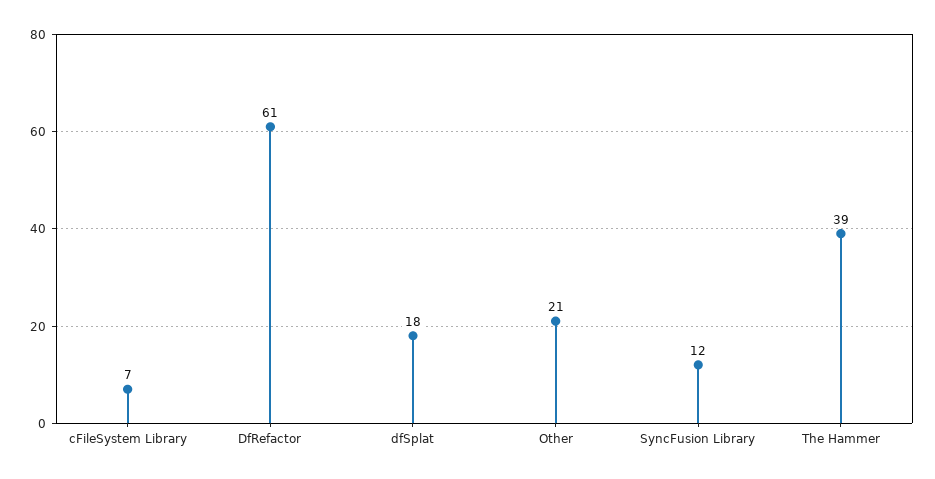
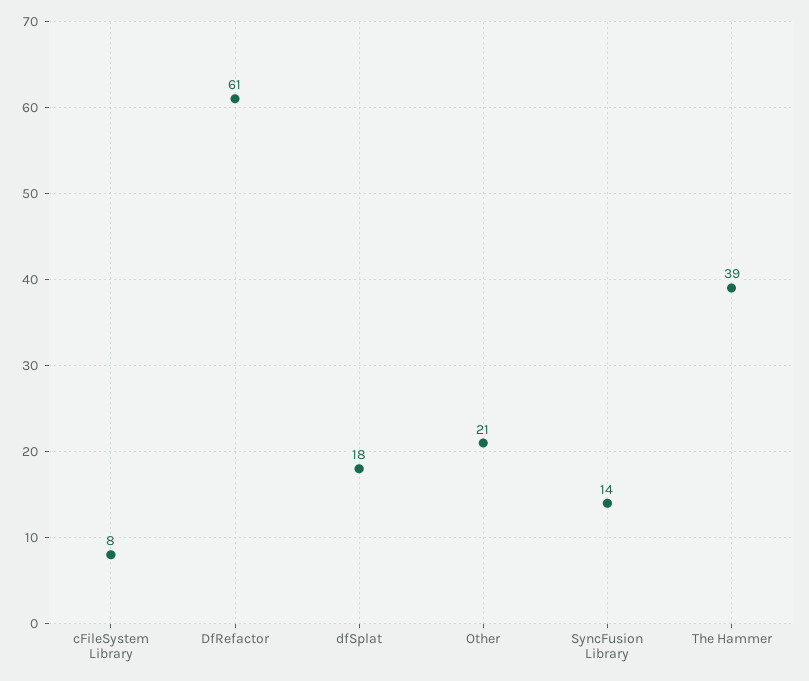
cFileSystem Library: 7 -> 8
SyncFusion Library: 12 -> 14

